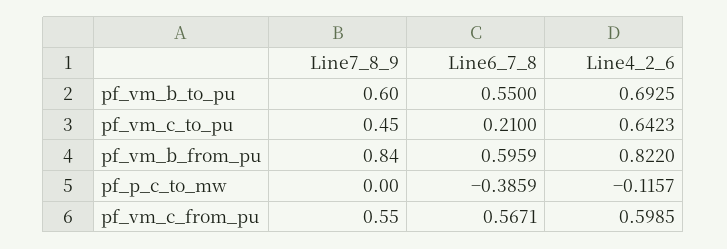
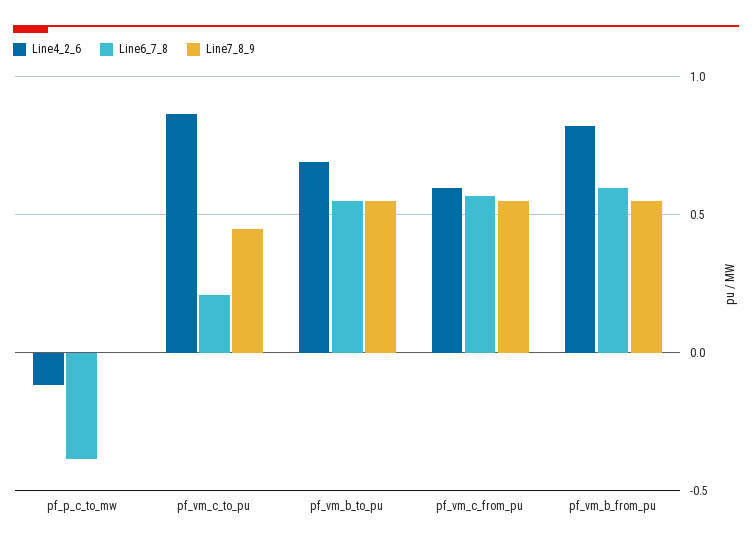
Line7_8_9, pf_vm_b_to_pu: 0.6 -> 0.55
Line4_2_6, pf_vm_c_to_pu: 0.6423 -> 0.85
Line7_8_9, pf_vm_b_from_pu: 0.84 -> 0.55

